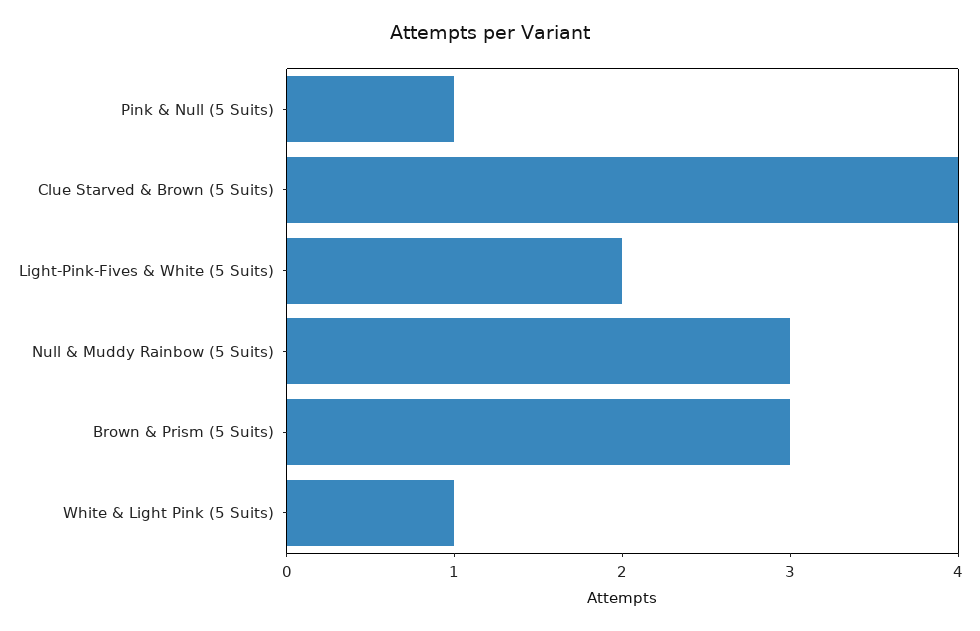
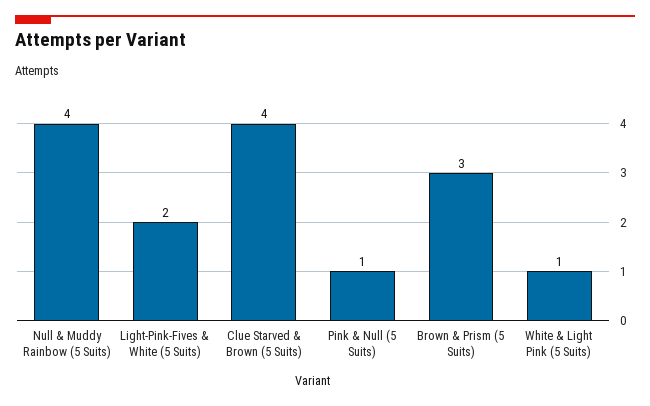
Null & Muddy Rainbow (5 Suits): 3 -> 4

